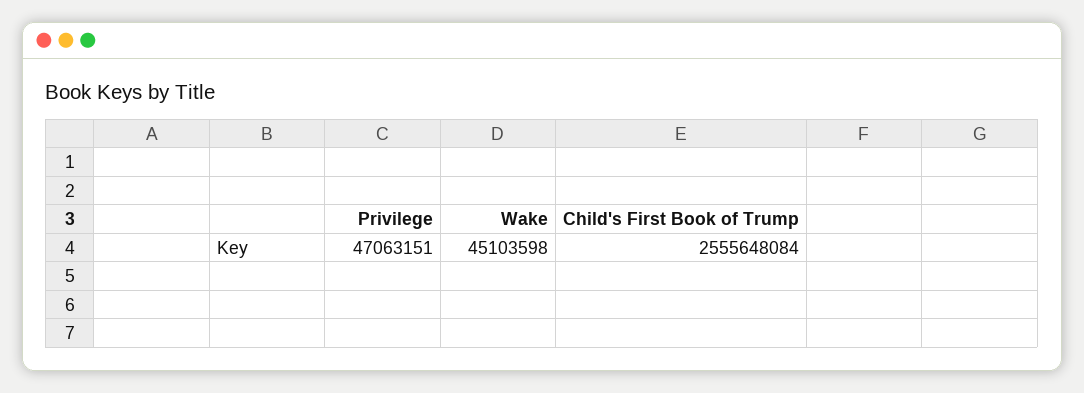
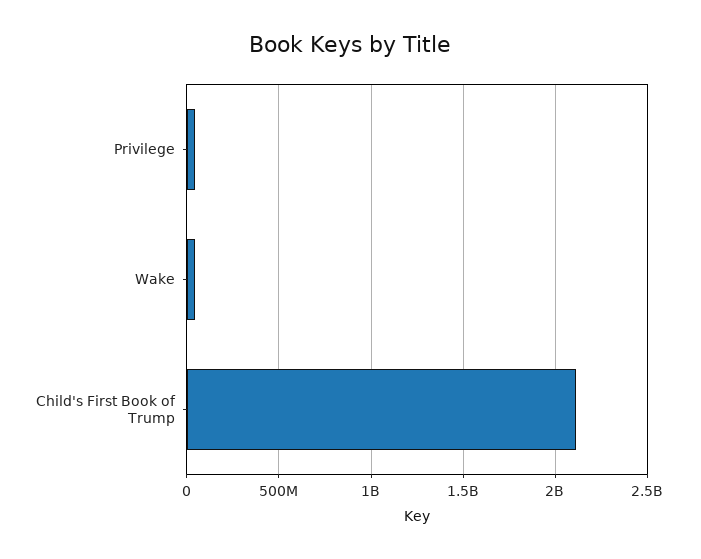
Child's First Book of Trump: 2555648084 -> 2100000000

